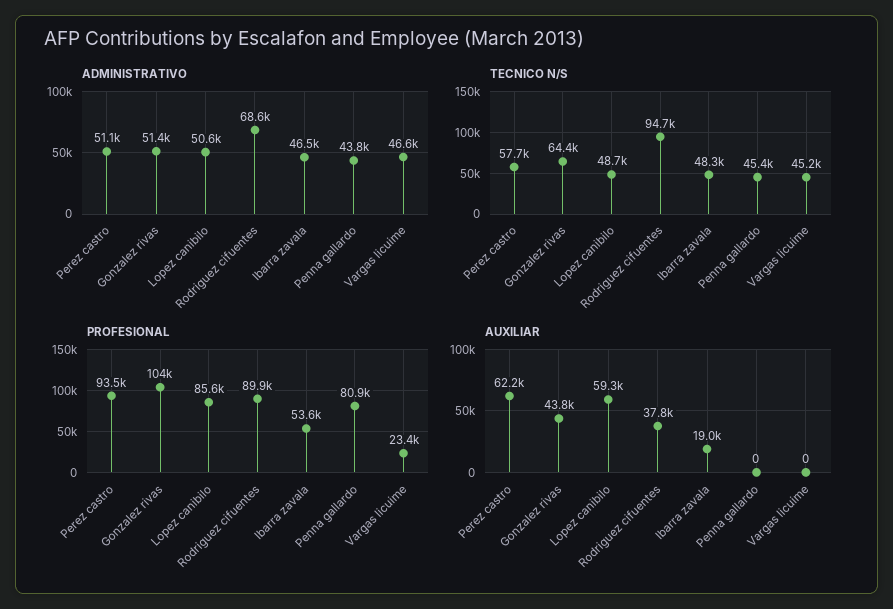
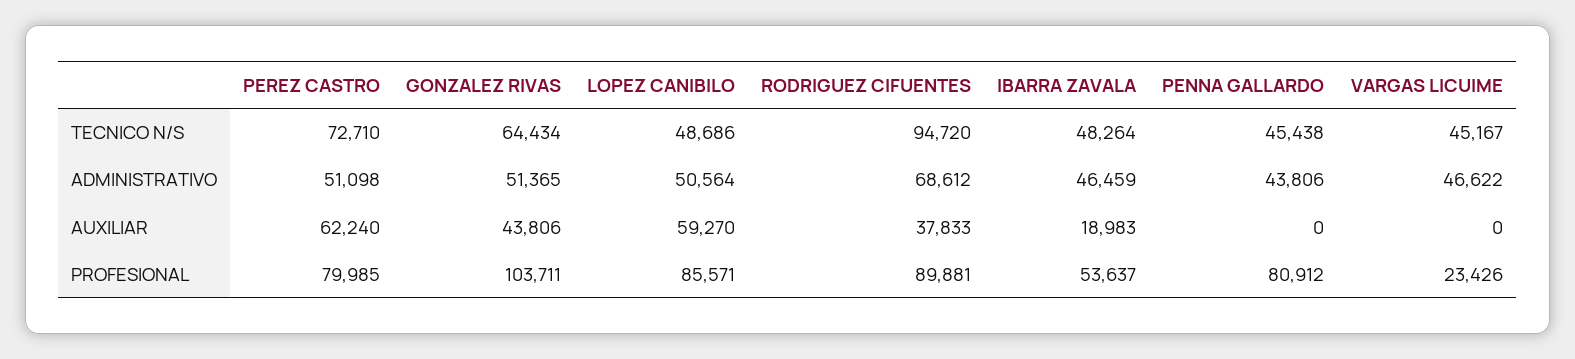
TECNICO N/S, Perez castro: 57700 -> 72710
PROFESIONAL, Perez castro: 93500 -> 79985

